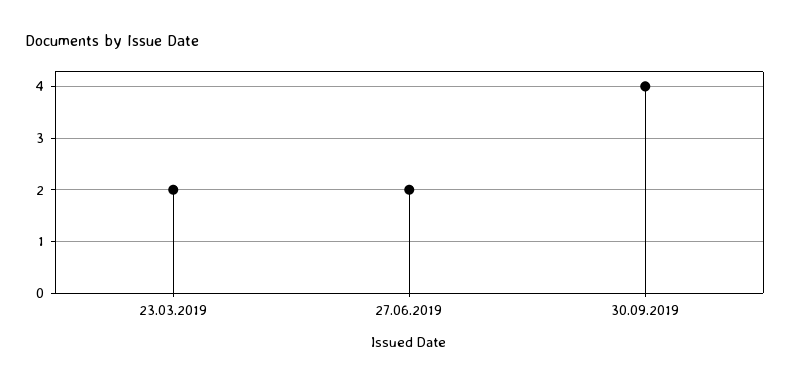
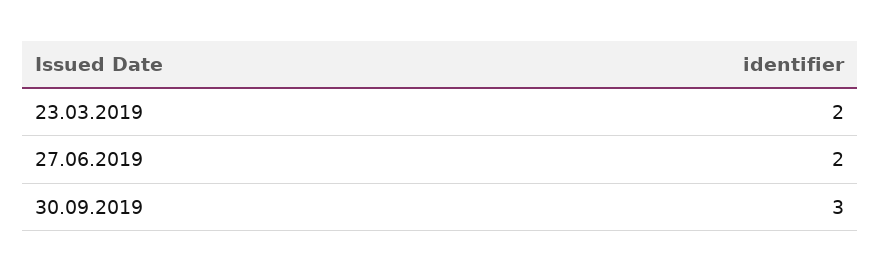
30.09.2019: 4 -> 3

